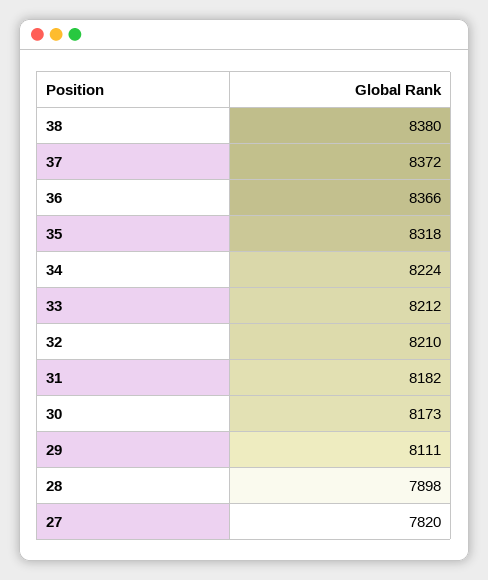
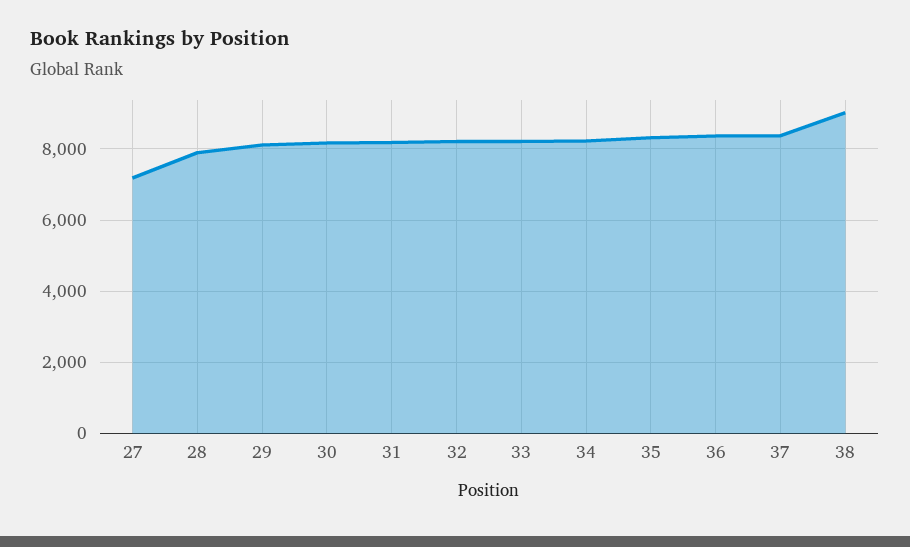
38: 8380 -> 9000
27: 7820 -> 7200

